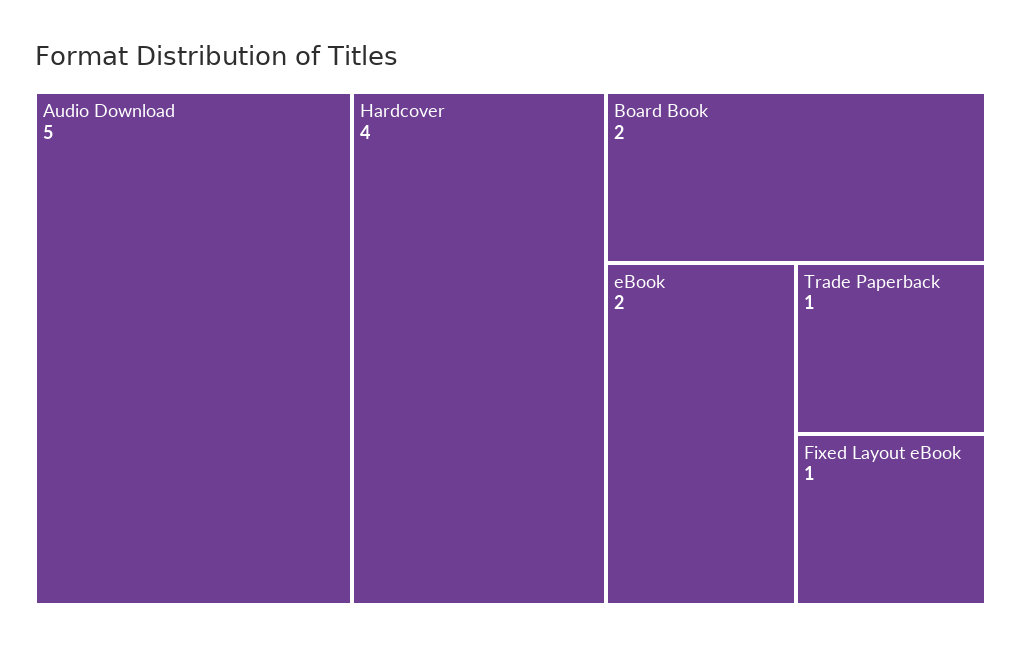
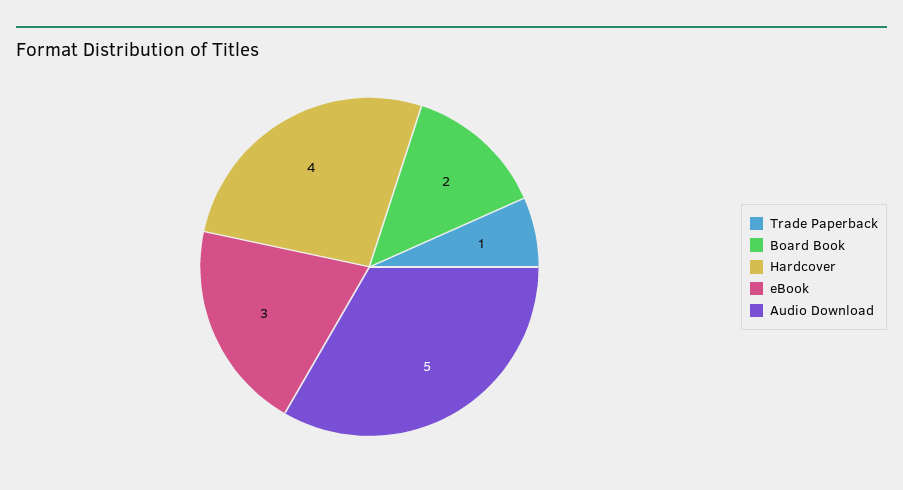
eBook: 2 -> 3
Fixed Layout eBook: 1 -> none

